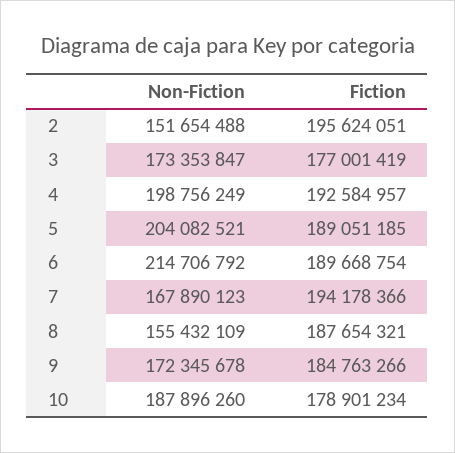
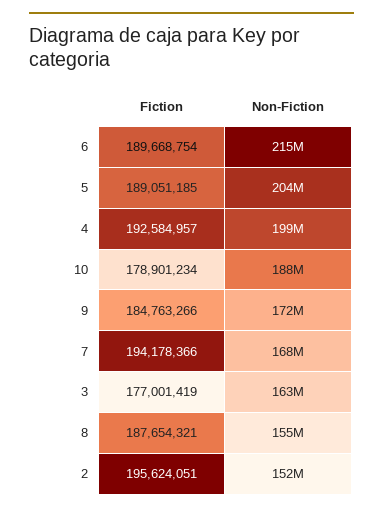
Non-Fiction, 3: 173353847 -> 163000000

